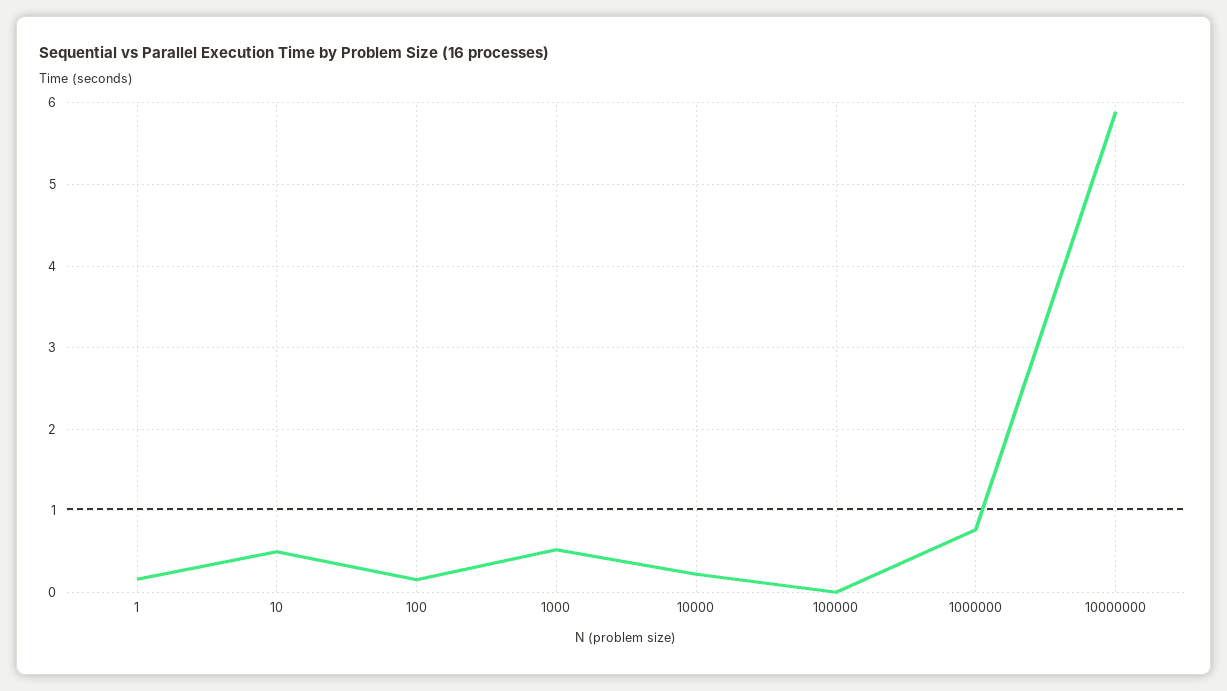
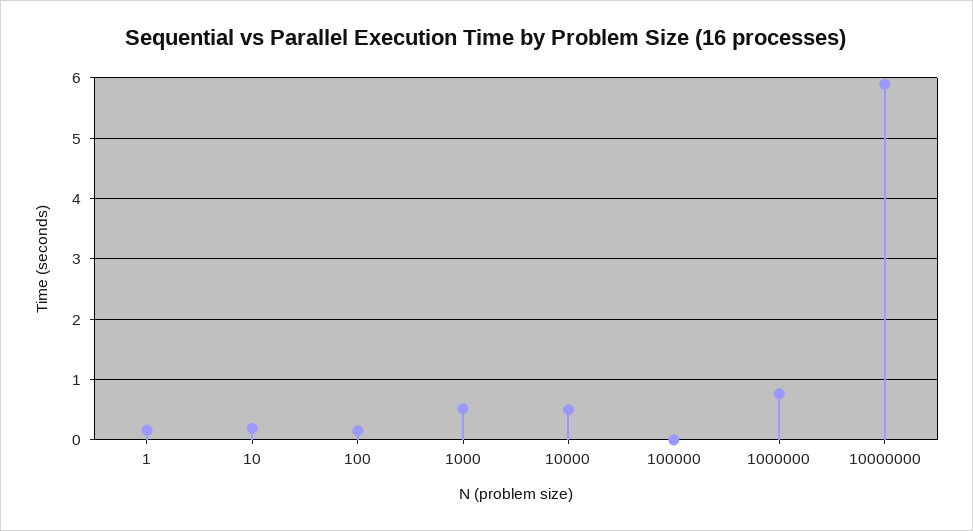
10: 0.5 -> 0.2
10000: 0.2 -> 0.5

